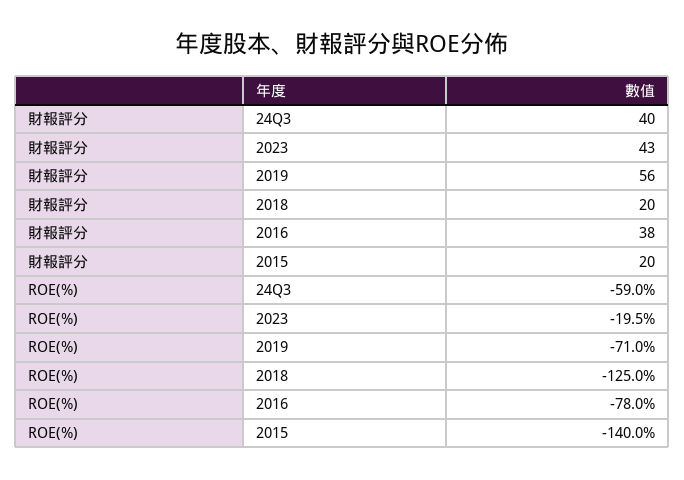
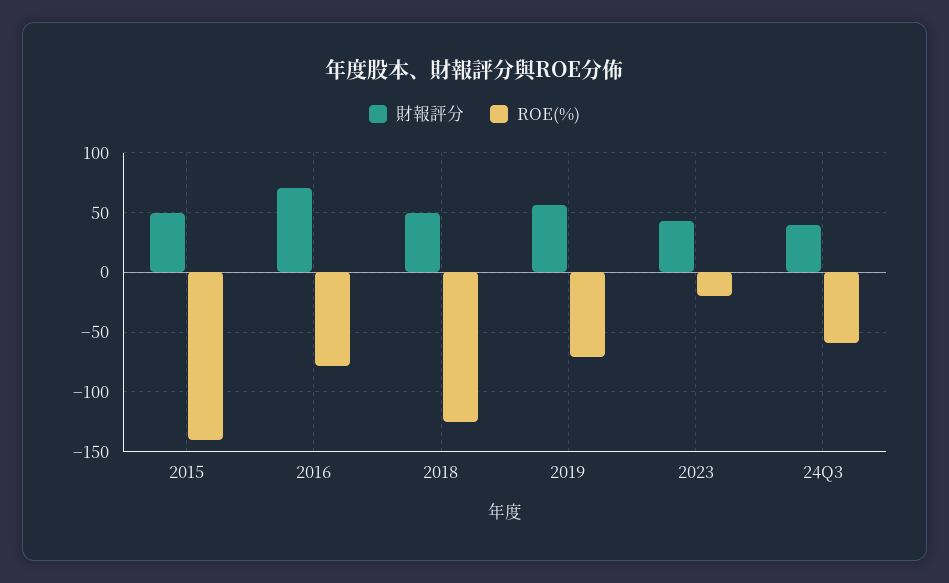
財報評分, 2018: 20 -> 50
財報評分, 2016: 38 -> 70
財報評分, 2015: 20 -> 50

